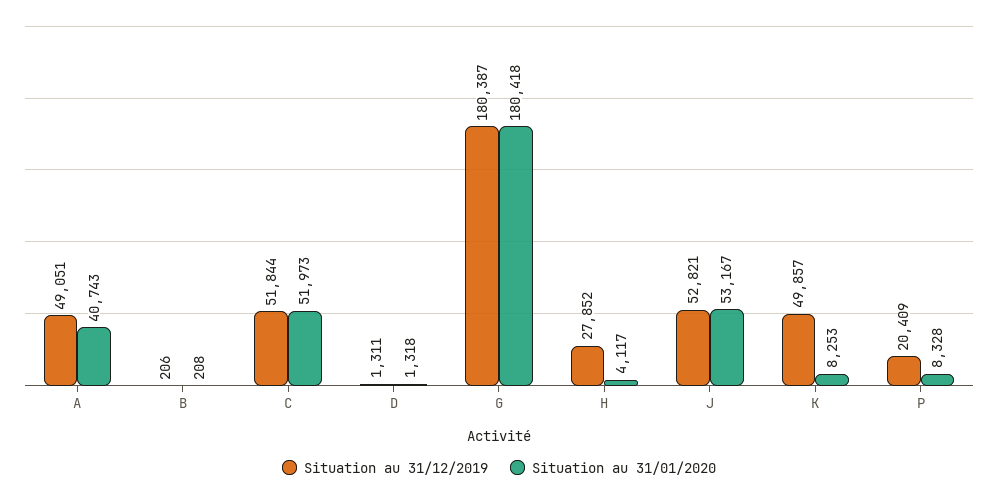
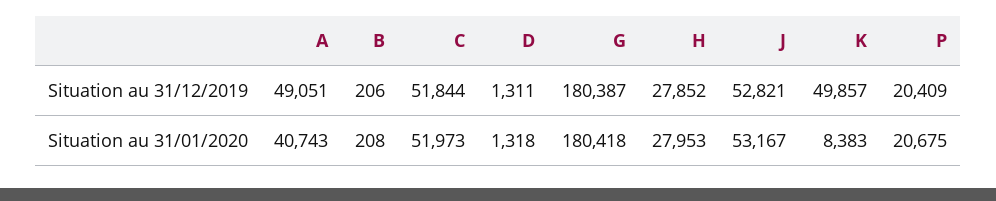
Situation au 31/01/2020, H: 4117 -> 27953
Situation au 31/01/2020, K: 8253 -> 8383
Situation au 31/01/2020, P: 8328 -> 20675

